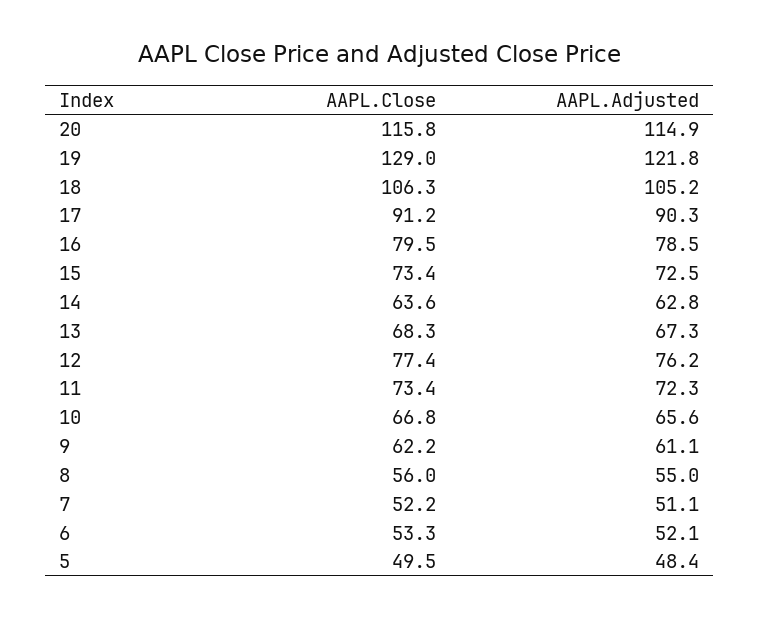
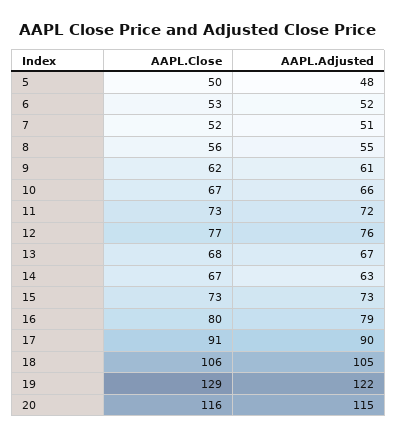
AAPL.Close, 14: 63.6 -> 67

